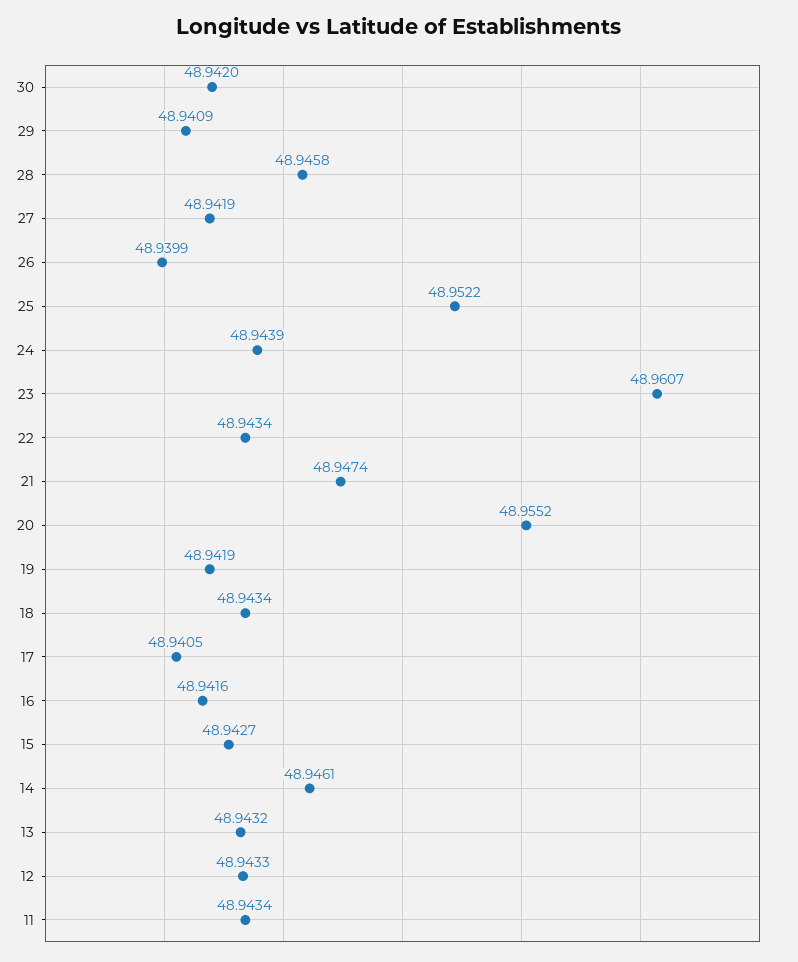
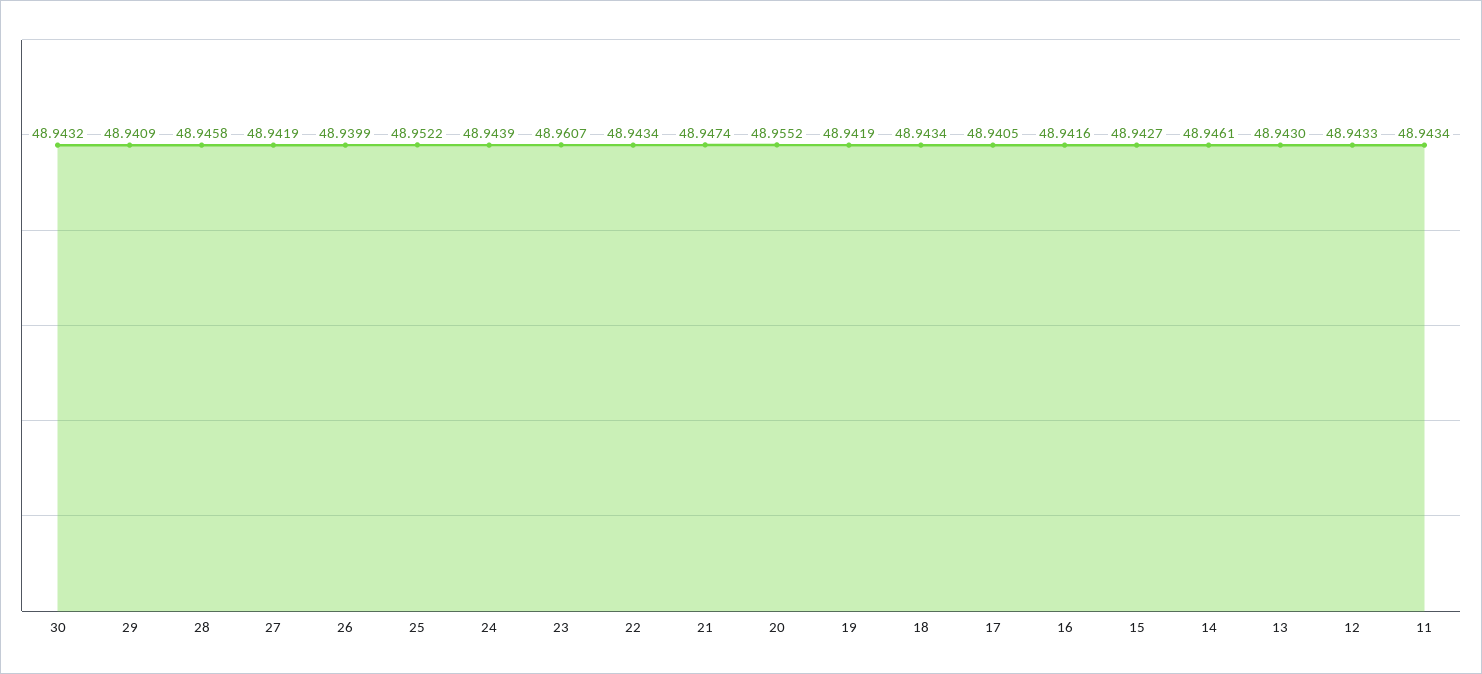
30: 48.942 -> 48.9432
13: 48.9432 -> 48.943

